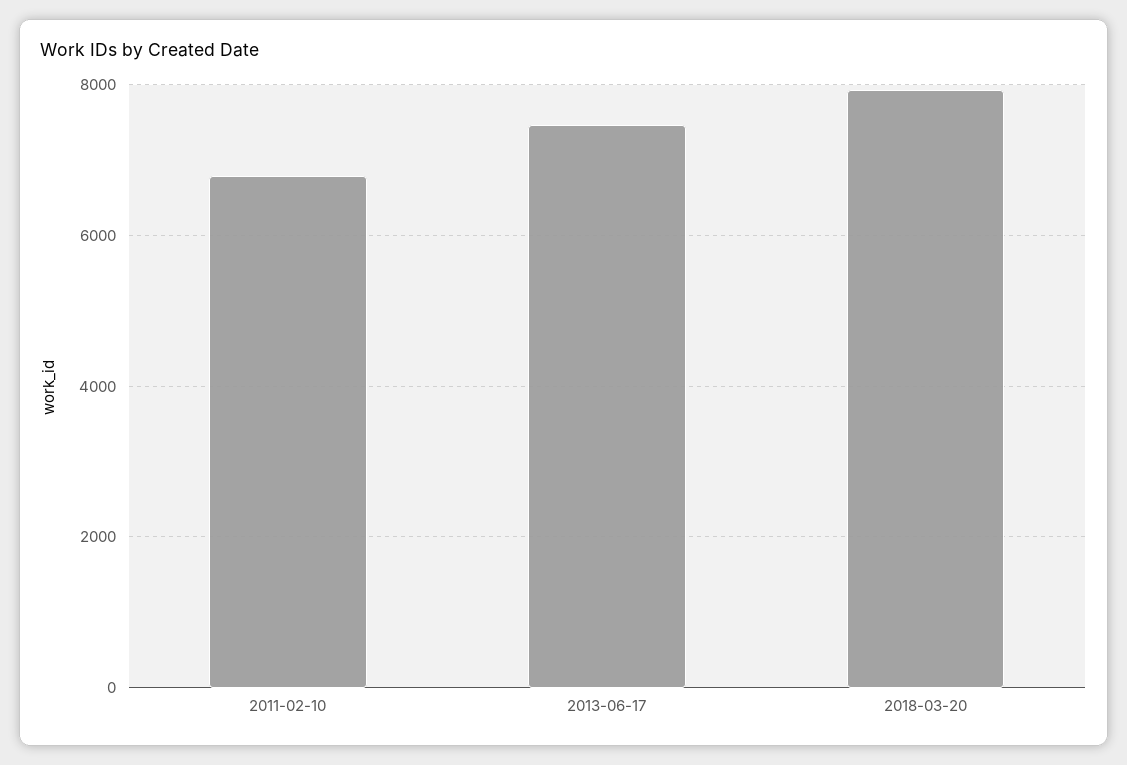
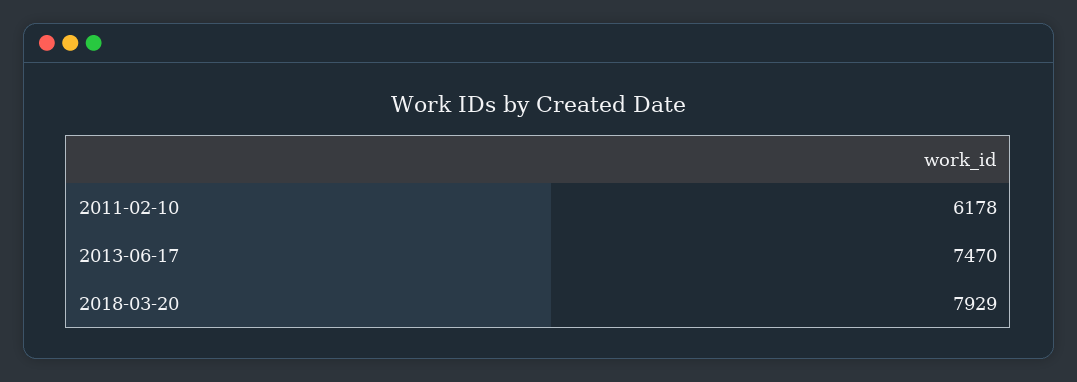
2011-02-10: 6800 -> 6178

